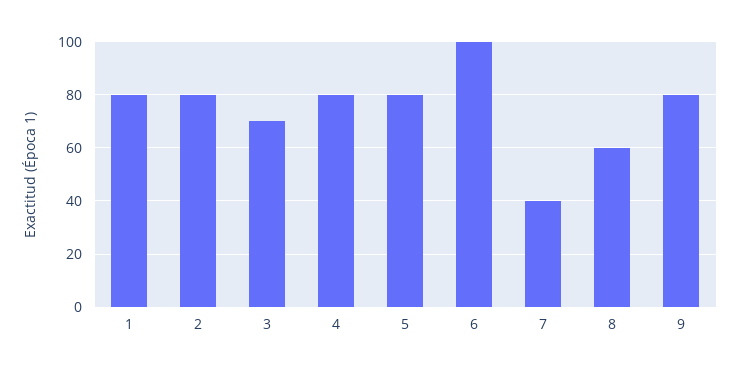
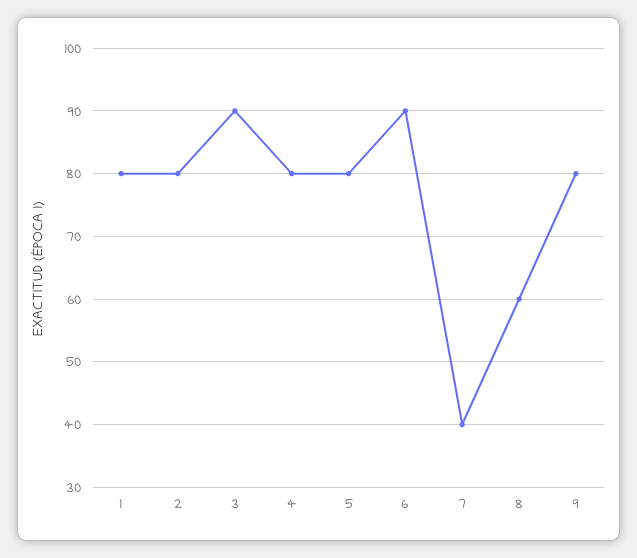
3: 70 -> 90
6: 100 -> 90

